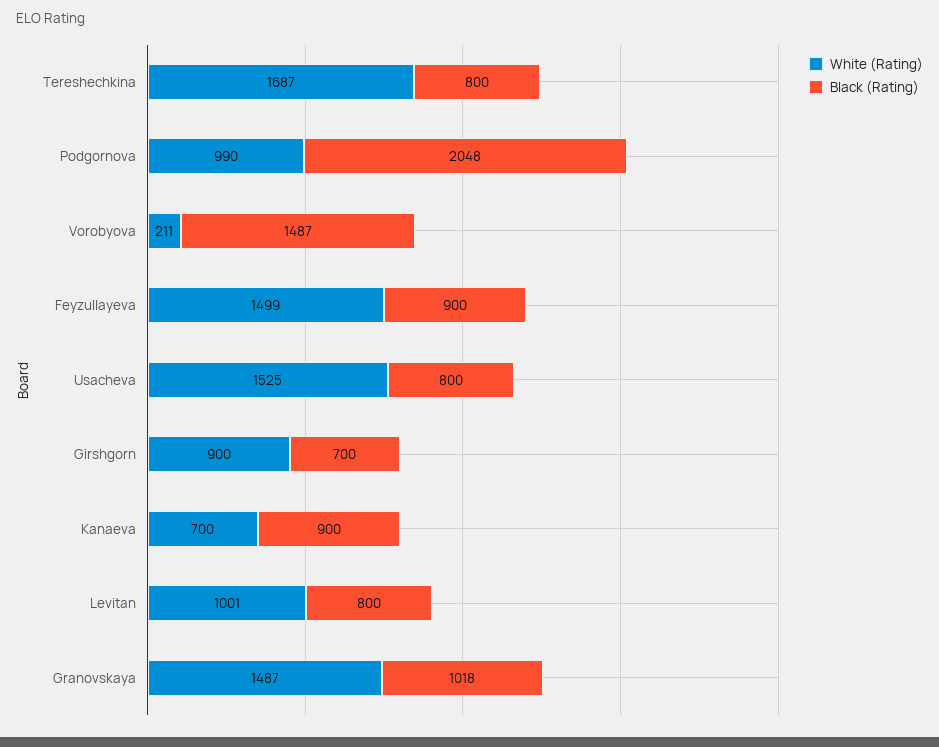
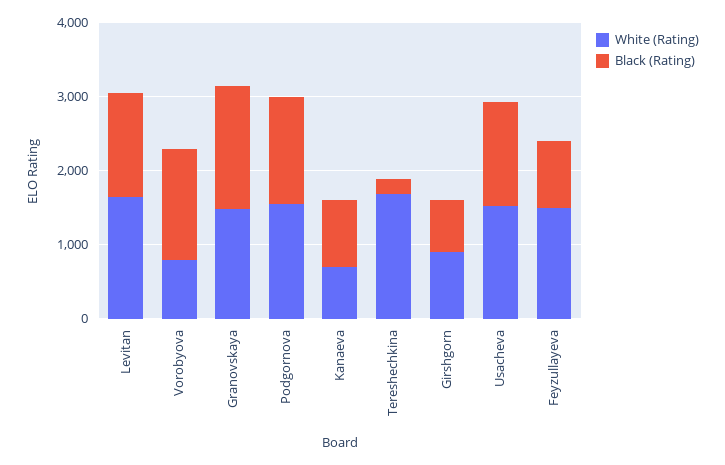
Black (Rating), Tereshechkina: 800 -> 200
White (Rating), Podgornova: 990 -> 1600
Black (Rating), Podgornova: 2048 -> 1400
White (Rating), Vorobyova: 211 -> 800
Black (Rating), Usacheva: 800 -> 1400
White (Rating), Levitan: 1001 -> 1600
Black (Rating), Levitan: 800 -> 1400
Black (Rating), Granovskaya: 1018 -> 1600

